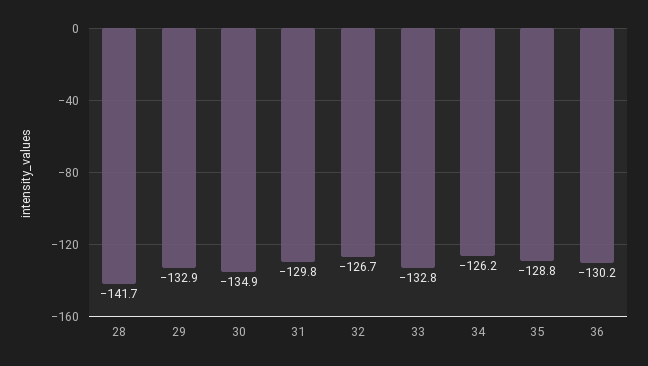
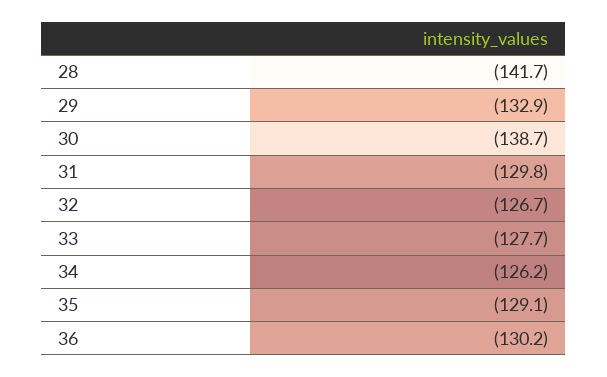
30: -134.9 -> -138.7
33: -132.8 -> -127.7
35: -128.8 -> -129.1

